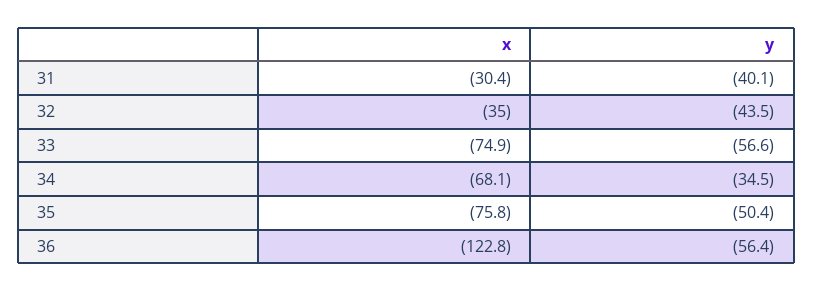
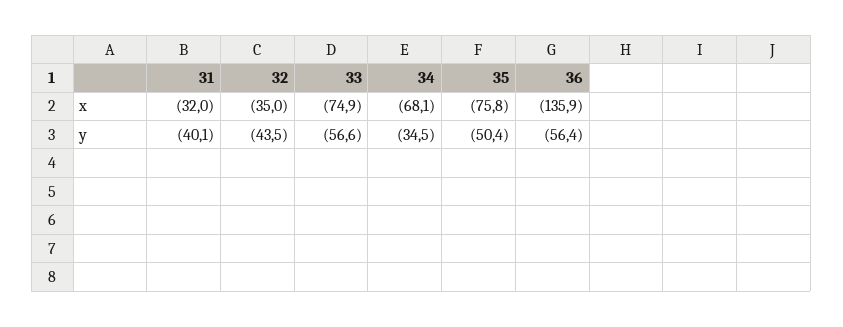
x, 31: -30.4 -> -32
x, 36: -122.8 -> -135.9

